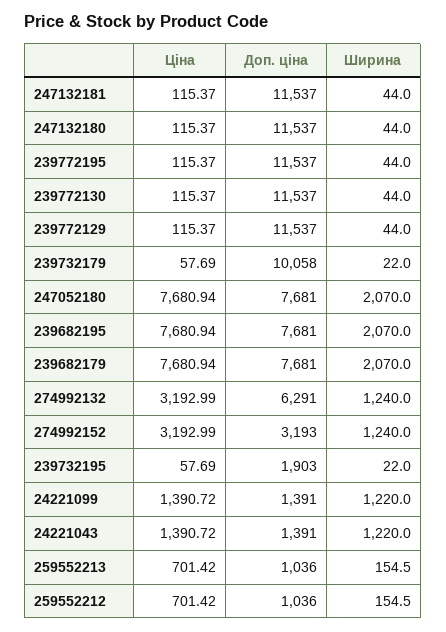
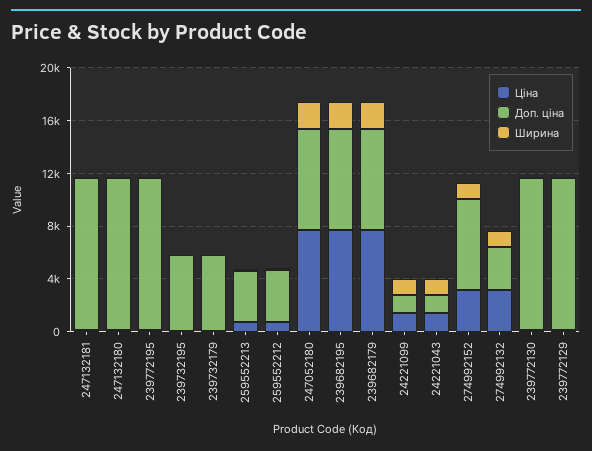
Доп. ціна, 239732179: 10058 -> 6000
Доп. ціна, 274992132: 6291 -> 3000
Доп. ціна, 274992152: 3193 -> 7000
Доп. ціна, 239732195: 1903 -> 6000
Доп. ціна, 259552213: 1036 -> 4000
Доп. ціна, 259552212: 1036 -> 4000

